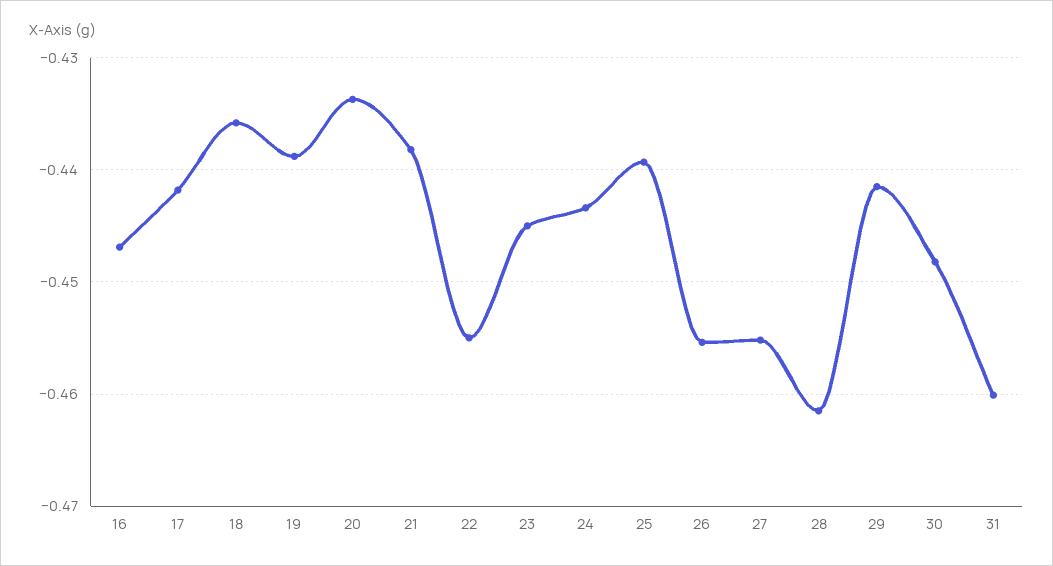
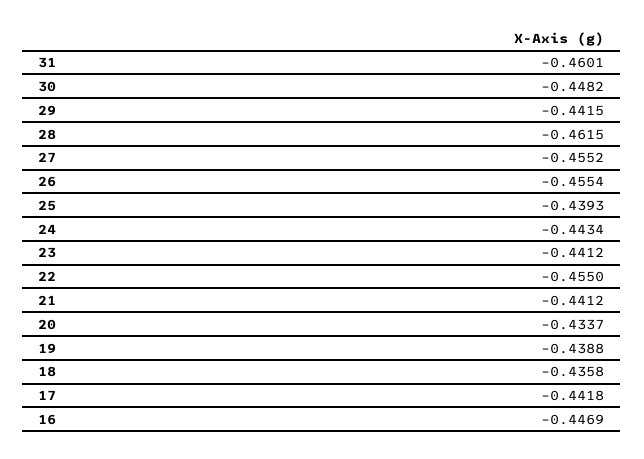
21: -0.438 -> -0.4412
23: -0.445 -> -0.4412

